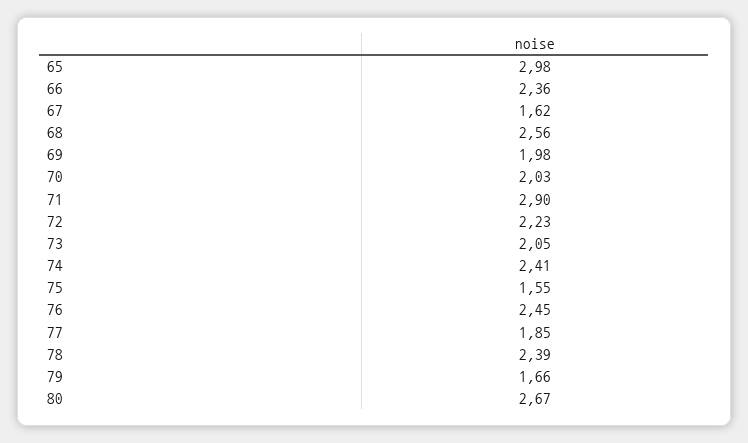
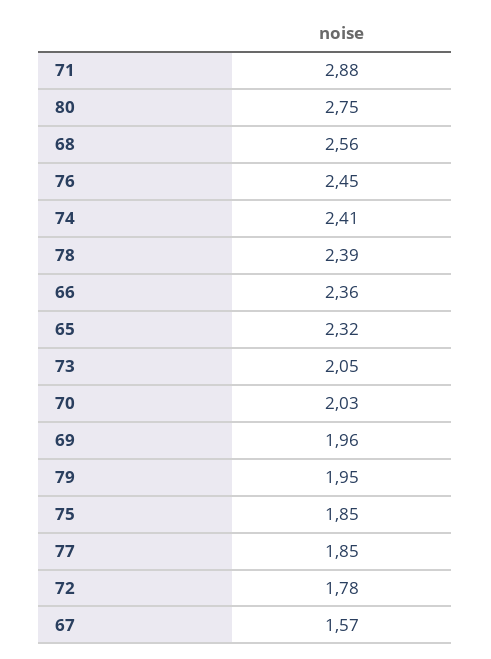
65: 2.98 -> 2.32
67: 1.62 -> 1.57
69: 1.98 -> 1.96
71: 2.9 -> 2.88
72: 2.23 -> 1.78
75: 1.55 -> 1.85
79: 1.66 -> 1.95
80: 2.67 -> 2.75

